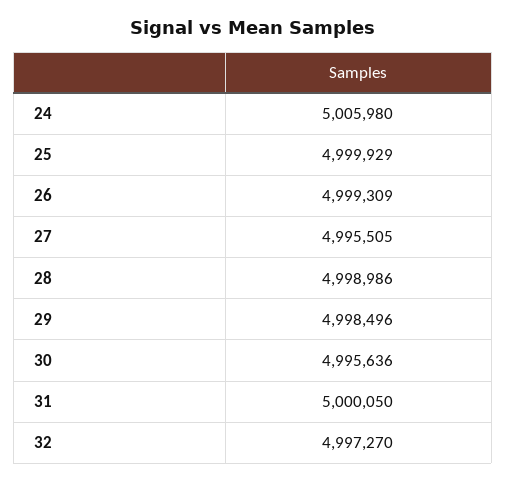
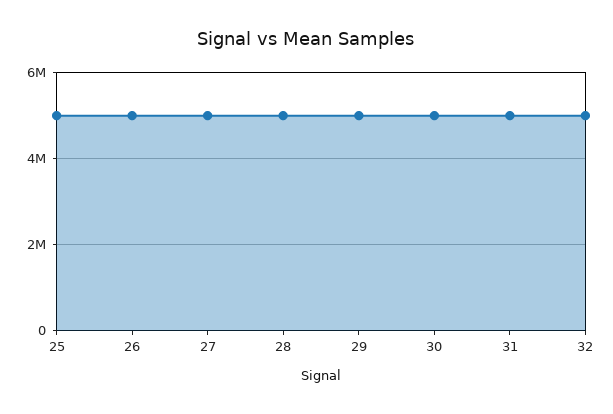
24: 5005980 -> none

